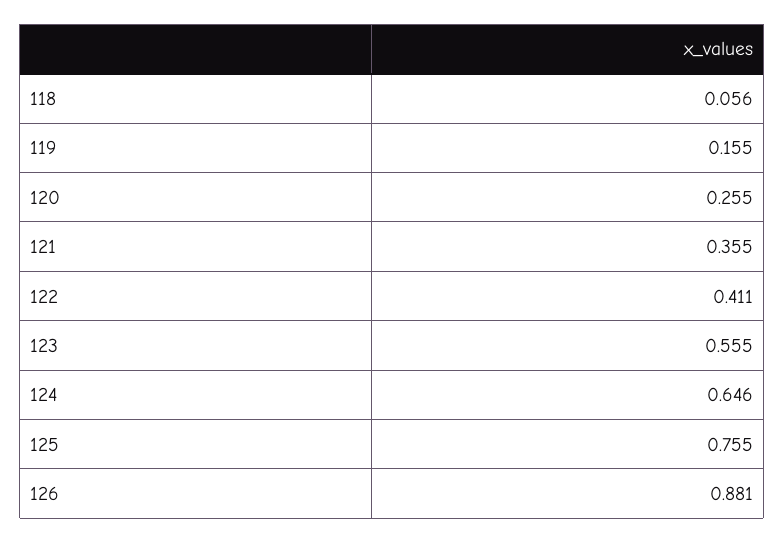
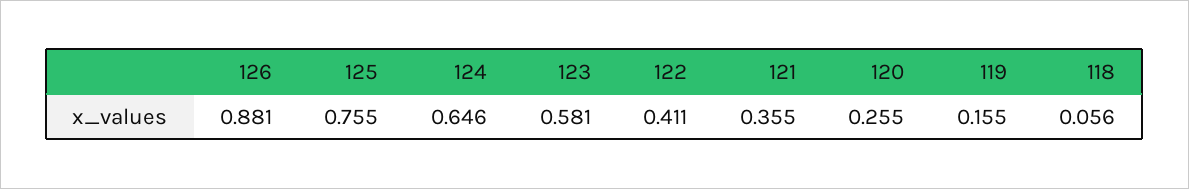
123: 0.555 -> 0.581

